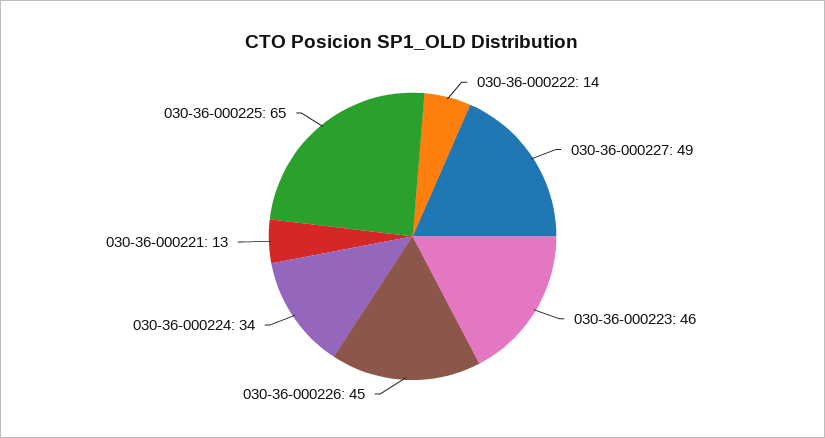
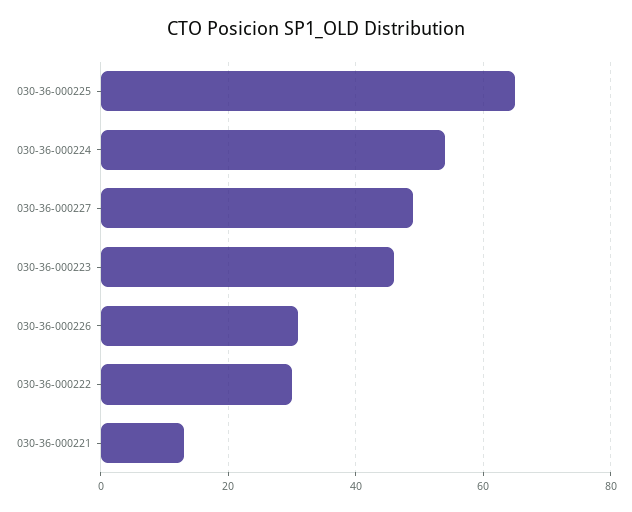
030-36-000222: 14 -> 30
030-36-000226: 45 -> 30
030-36-000224: 34 -> 55

